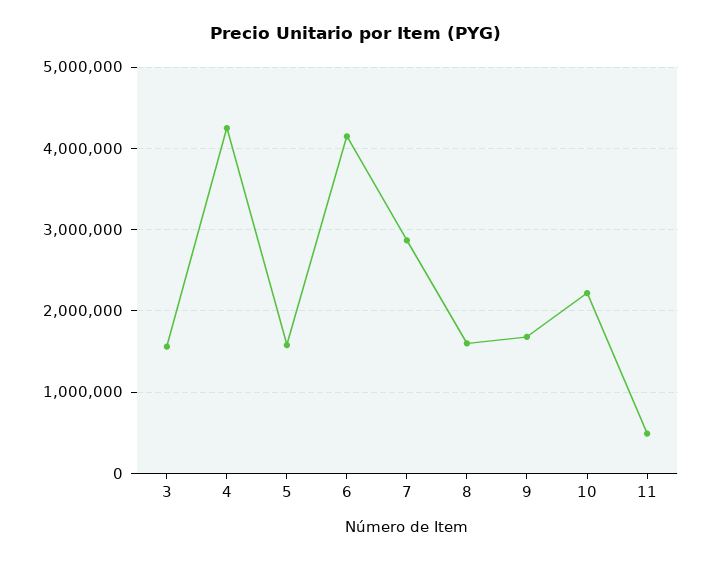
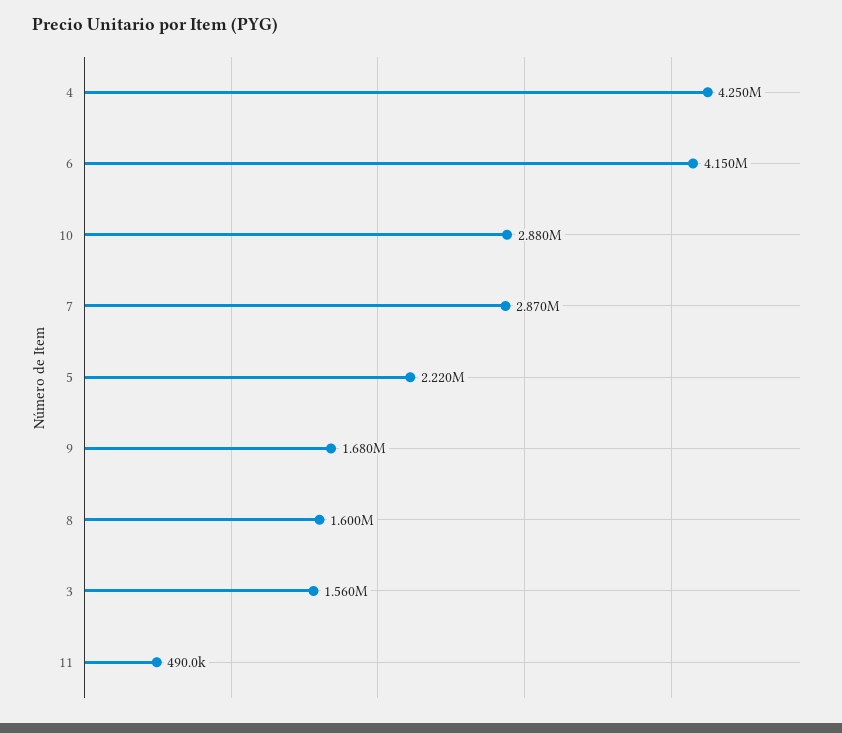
5: 1600000 -> 2220000
10: 2200000 -> 2880000

